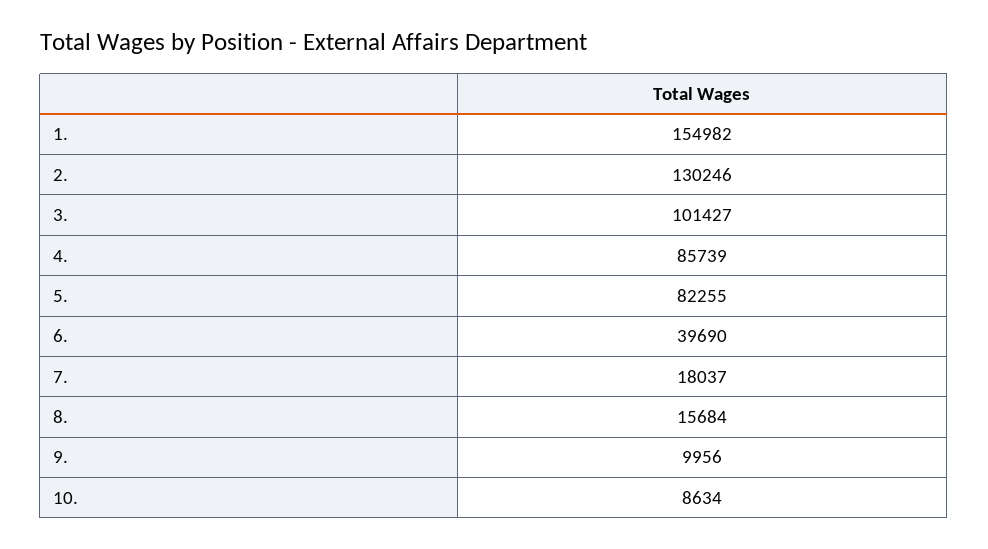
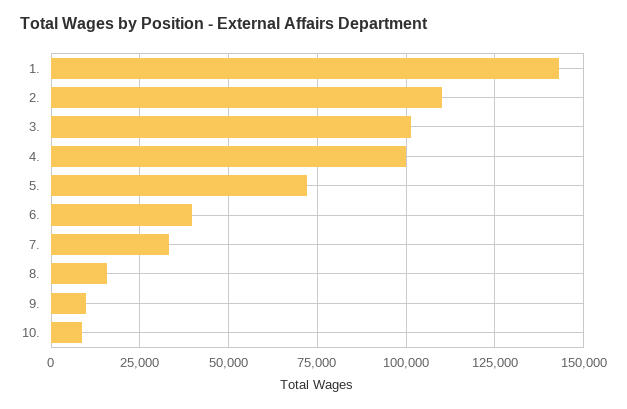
1.: 154982 -> 142500
2.: 130246 -> 110000
4.: 85739 -> 100000
5.: 82255 -> 72500
7.: 18037 -> 32500

